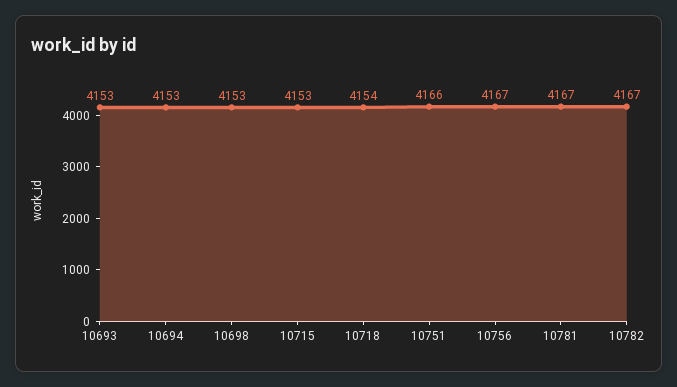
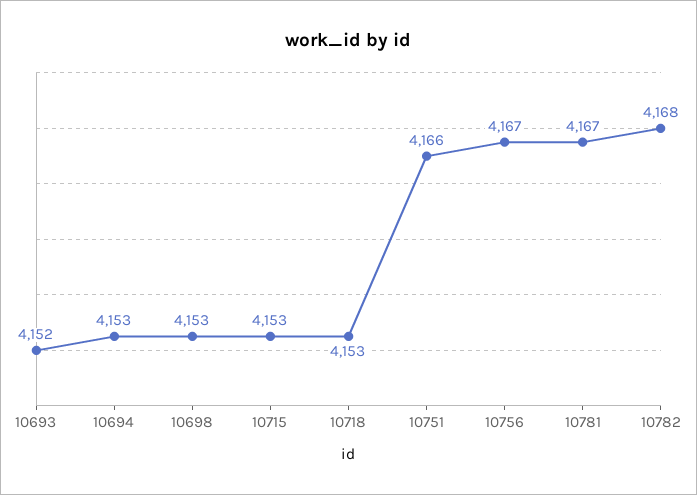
10693: 4153 -> 4152
10718: 4154 -> 4153
10782: 4167 -> 4168

